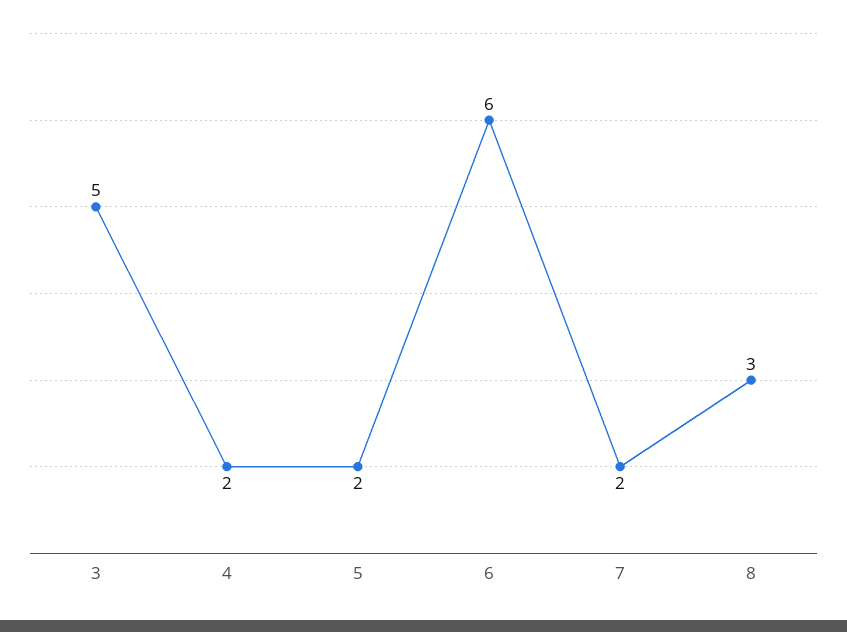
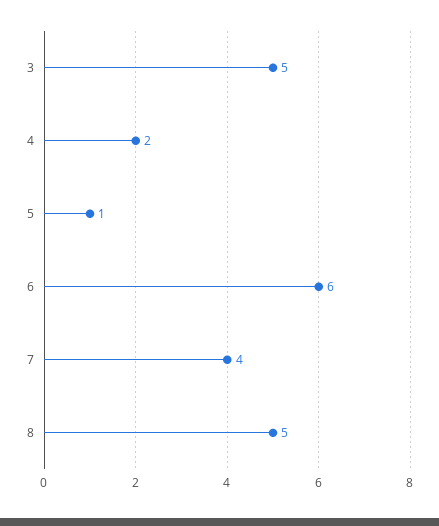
5: 2 -> 1
7: 2 -> 4
8: 3 -> 5

